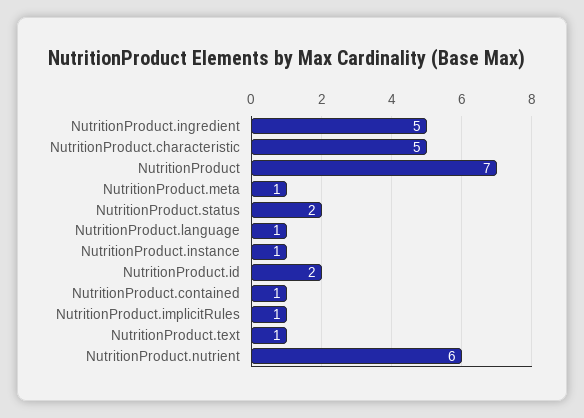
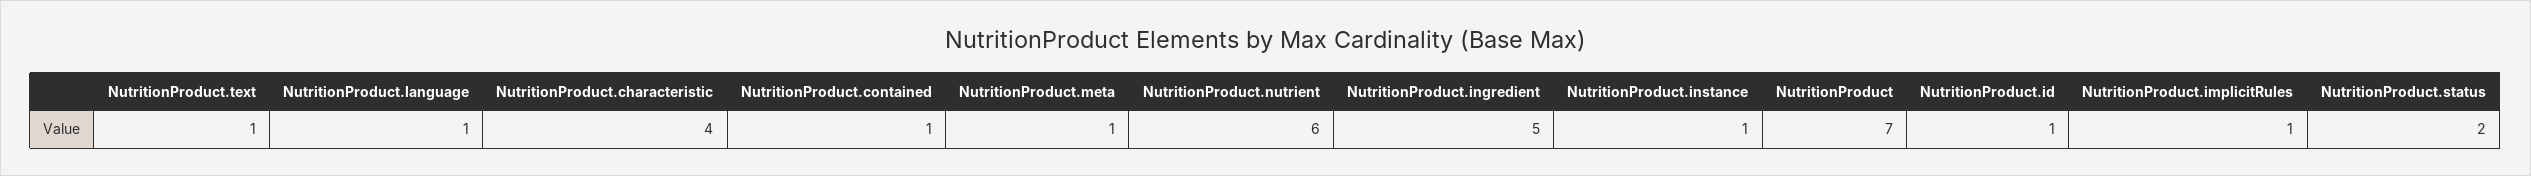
NutritionProduct.characteristic: 5 -> 4
NutritionProduct.id: 2 -> 1

